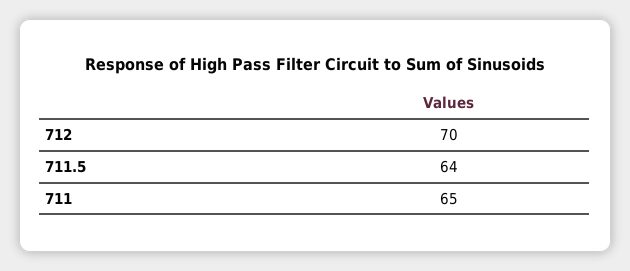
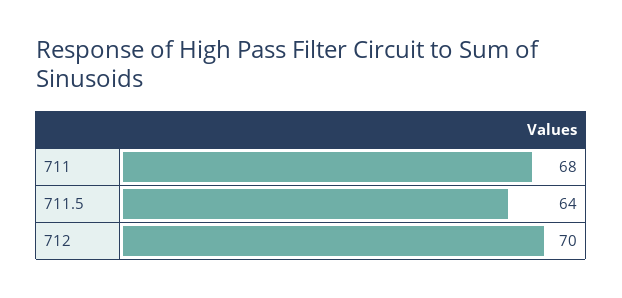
711: 65 -> 68

